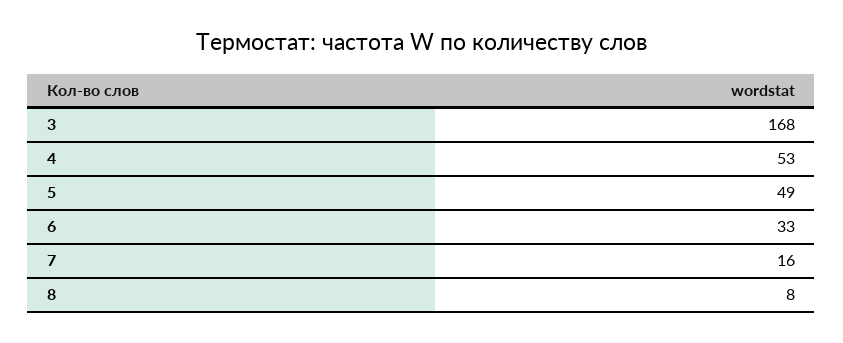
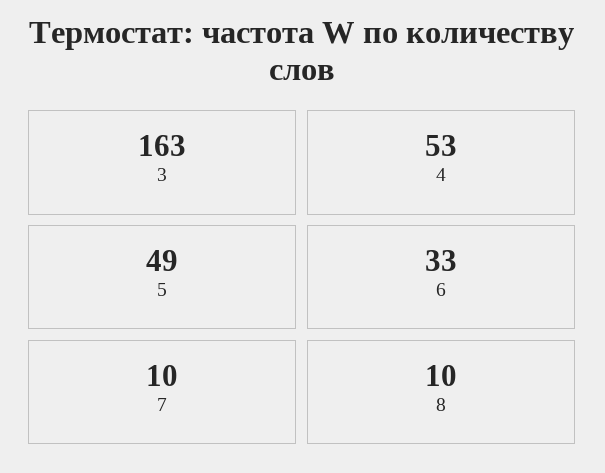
3: 168 -> 163
7: 16 -> 10
8: 8 -> 10

